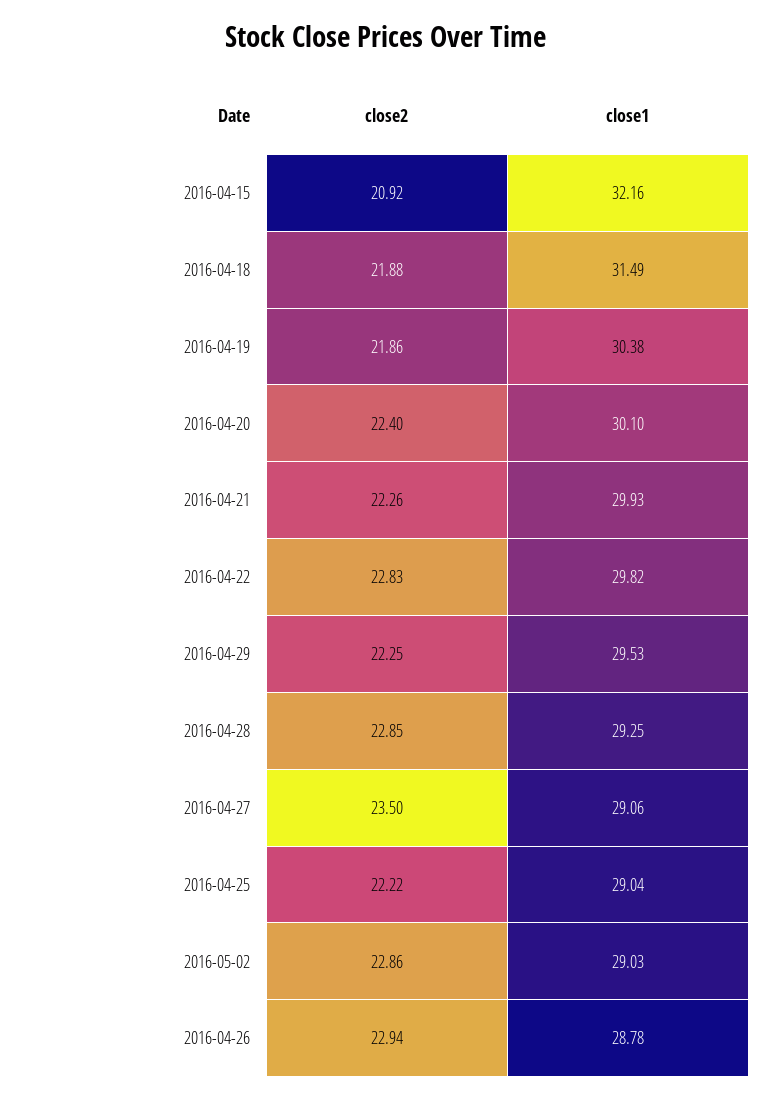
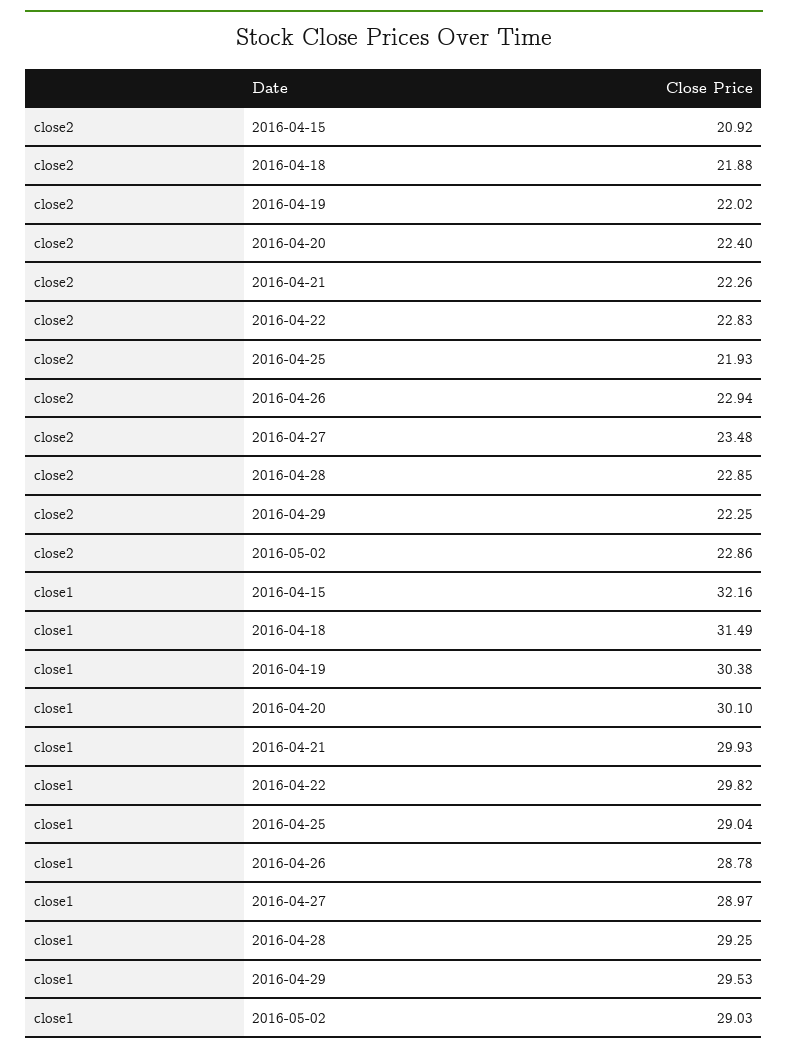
close2, 2016-04-19: 21.86 -> 22.02
close2, 2016-04-27: 23.5 -> 23.48
close1, 2016-04-27: 29.06 -> 28.97
close2, 2016-04-25: 22.22 -> 21.93

